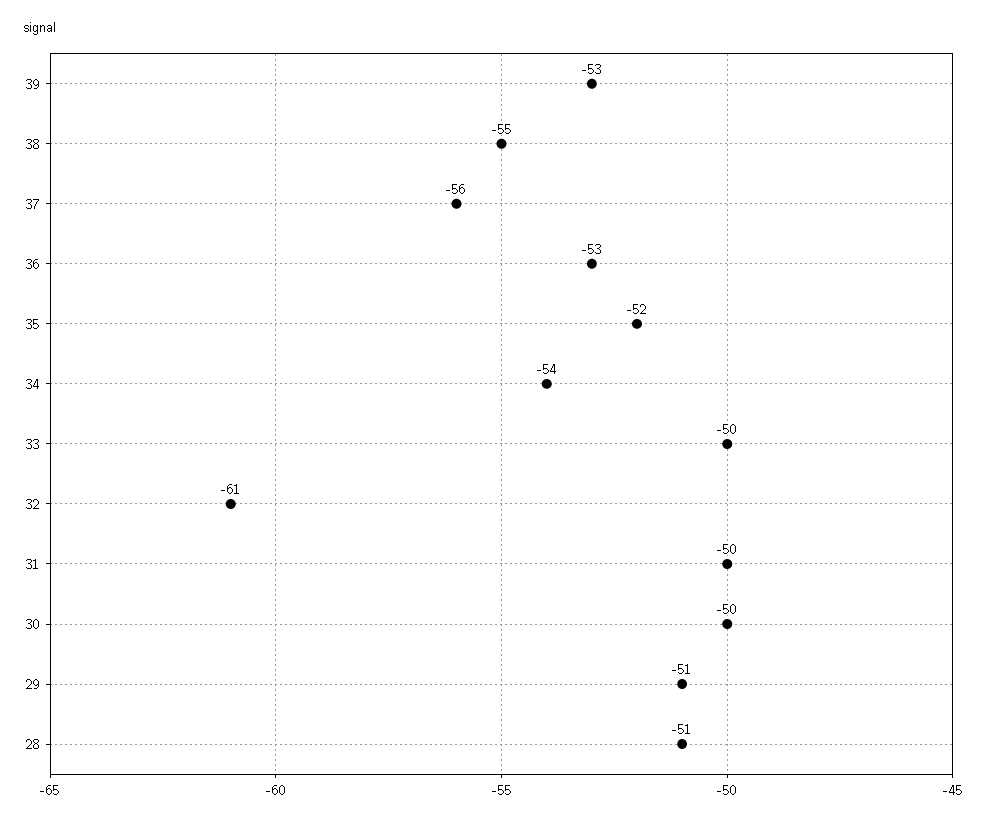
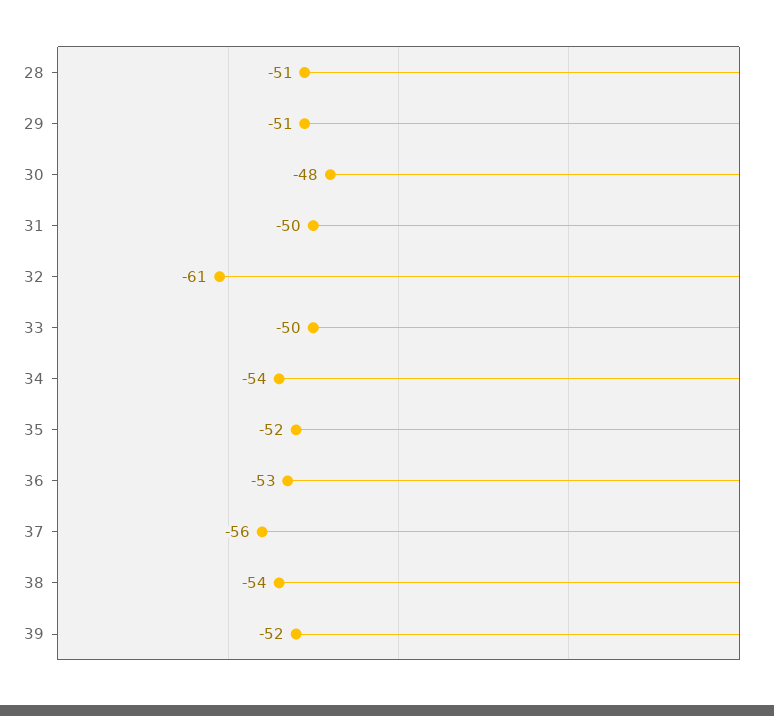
39: -53 -> -52
38: -55 -> -54
30: -50 -> -48

